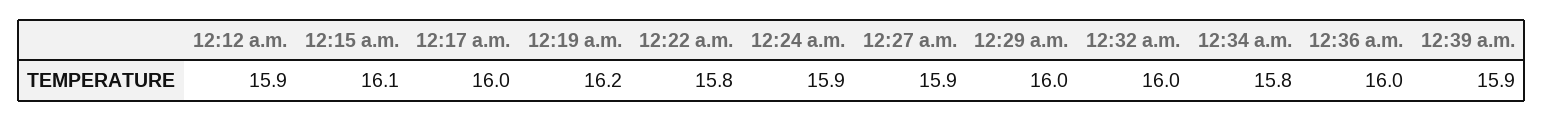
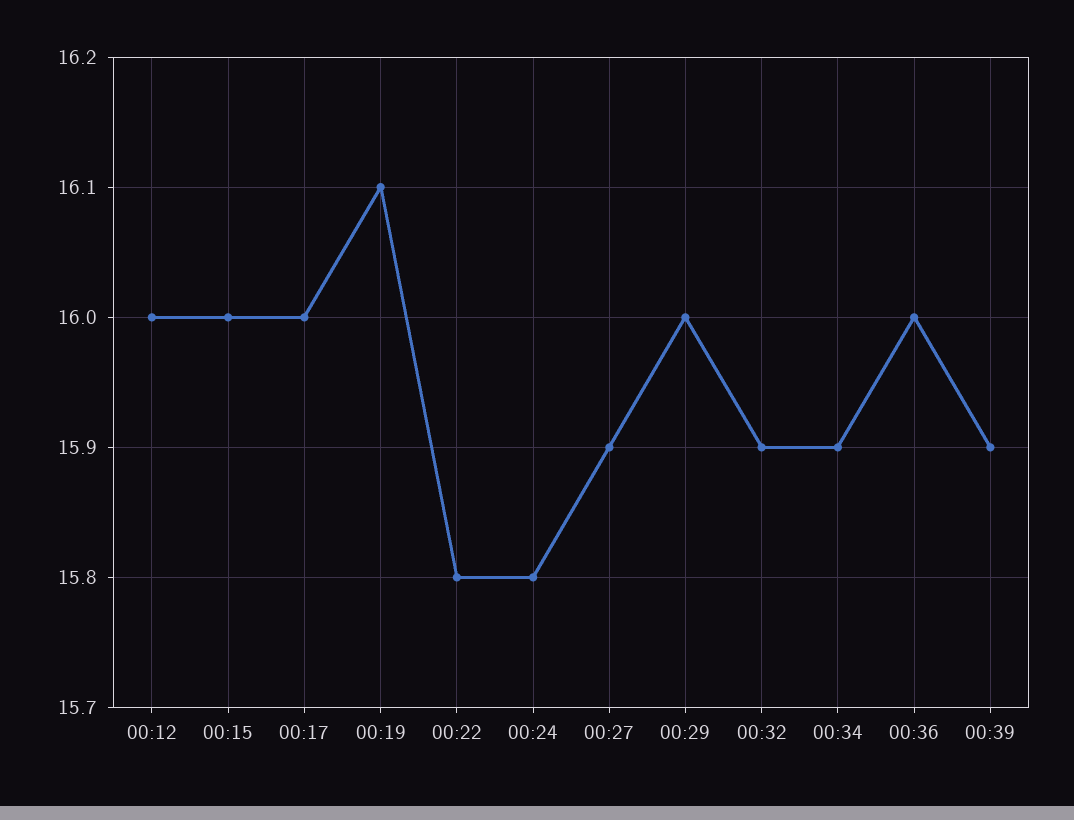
12:12 a.m.: 15.9 -> 16
12:15 a.m.: 16.1 -> 16
12:19 a.m.: 16.2 -> 16.1
12:24 a.m.: 15.9 -> 15.8
12:32 a.m.: 16 -> 15.9
12:34 a.m.: 15.8 -> 15.9

